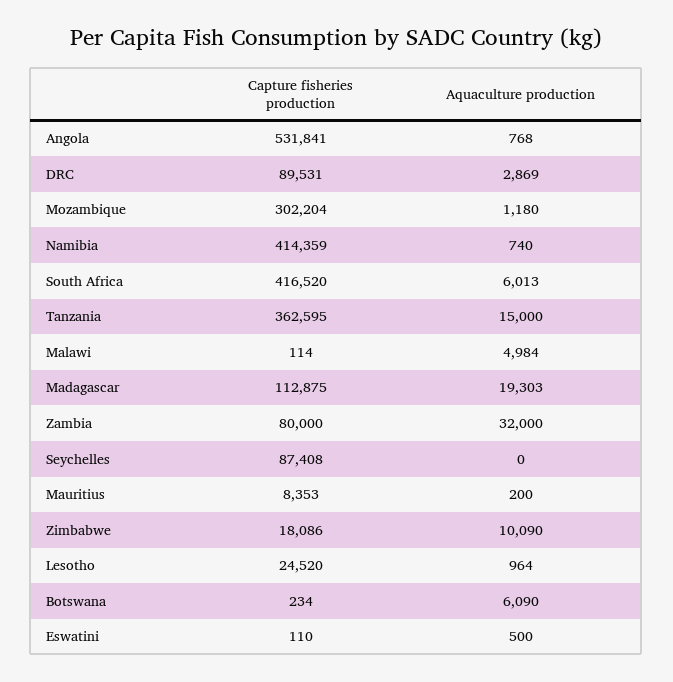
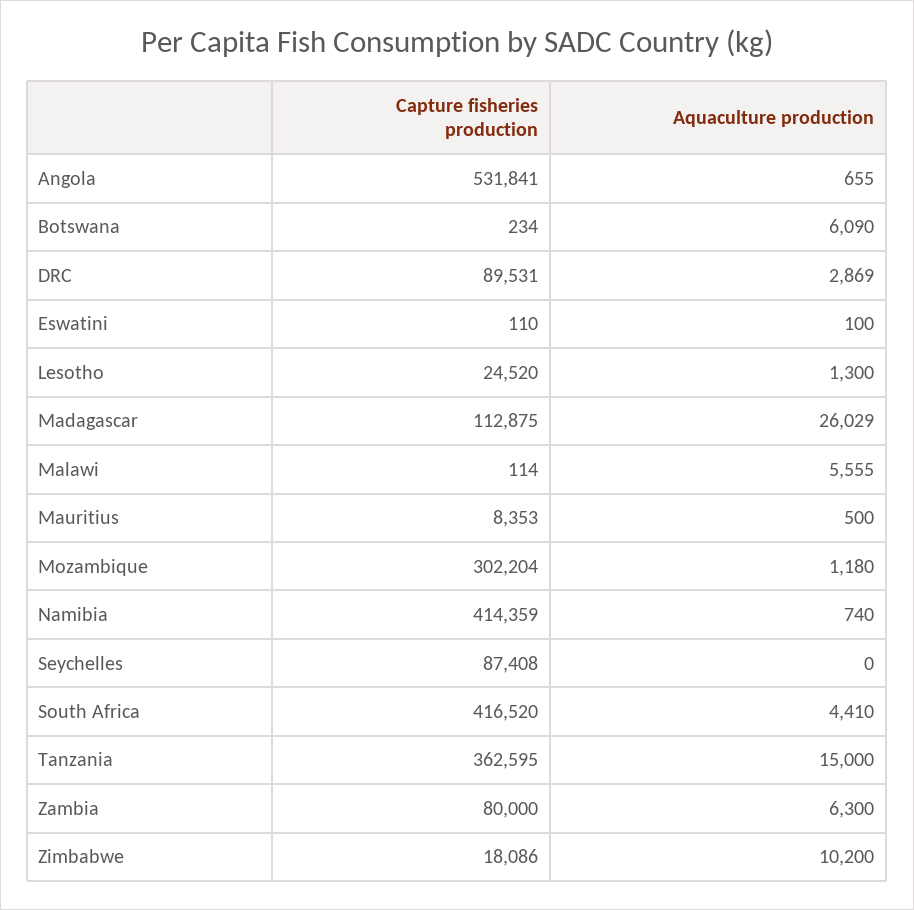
Aquaculture production, Angola: 768 -> 655
Aquaculture production, South Africa: 6013 -> 4410
Aquaculture production, Malawi: 4984 -> 5555
Aquaculture production, Madagascar: 19303 -> 26029
Aquaculture production, Zambia: 32000 -> 6300
Aquaculture production, Mauritius: 200 -> 500
Aquaculture production, Zimbabwe: 10090 -> 10200
Aquaculture production, Lesotho: 964 -> 1300
Aquaculture production, Eswatini: 500 -> 100

